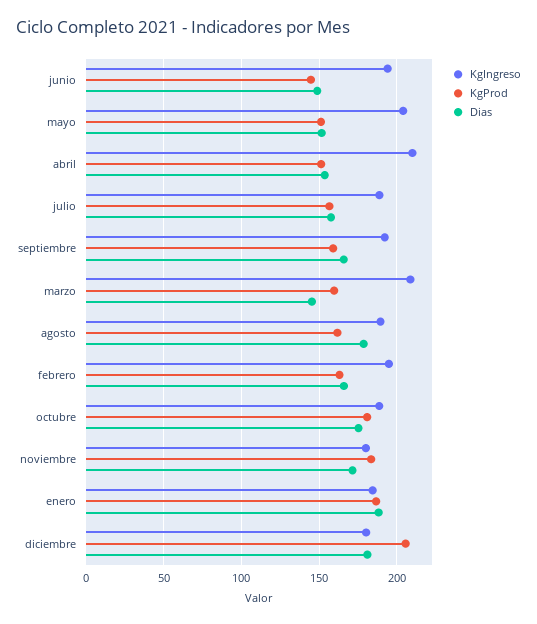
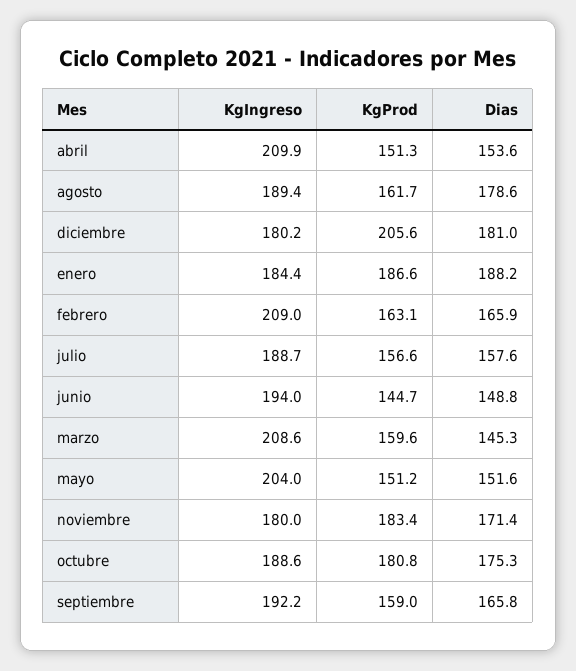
KgIngreso, febrero: 195 -> 209

